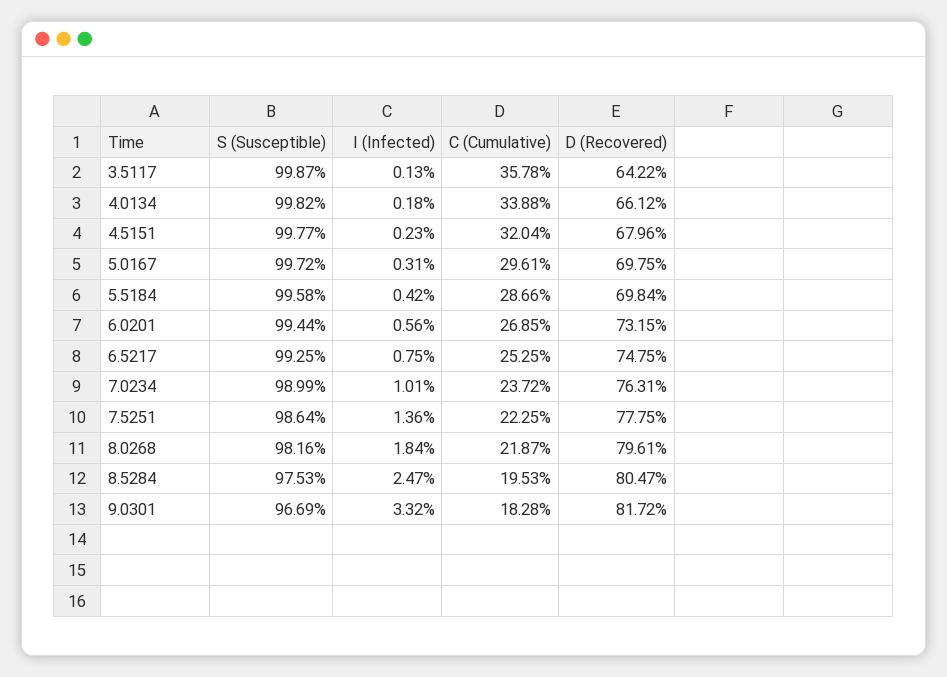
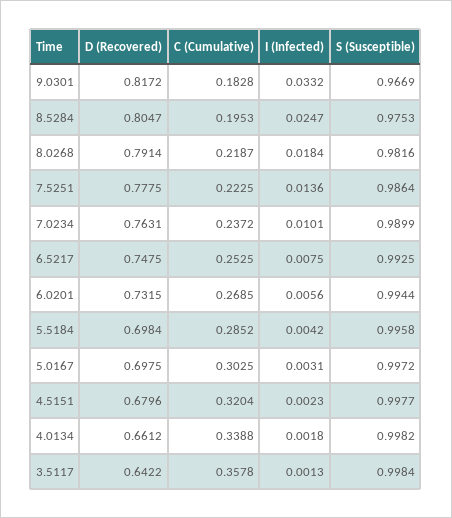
S (Susceptible), 3.5117: 0.9987 -> 0.9984
C (Cumulative), 5.0167: 0.2961 -> 0.3025
C (Cumulative), 5.5184: 0.2866 -> 0.2852
D (Recovered), 8.0268: 0.7961 -> 0.7914

